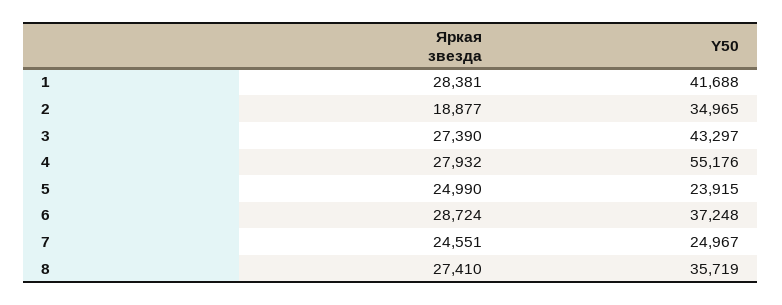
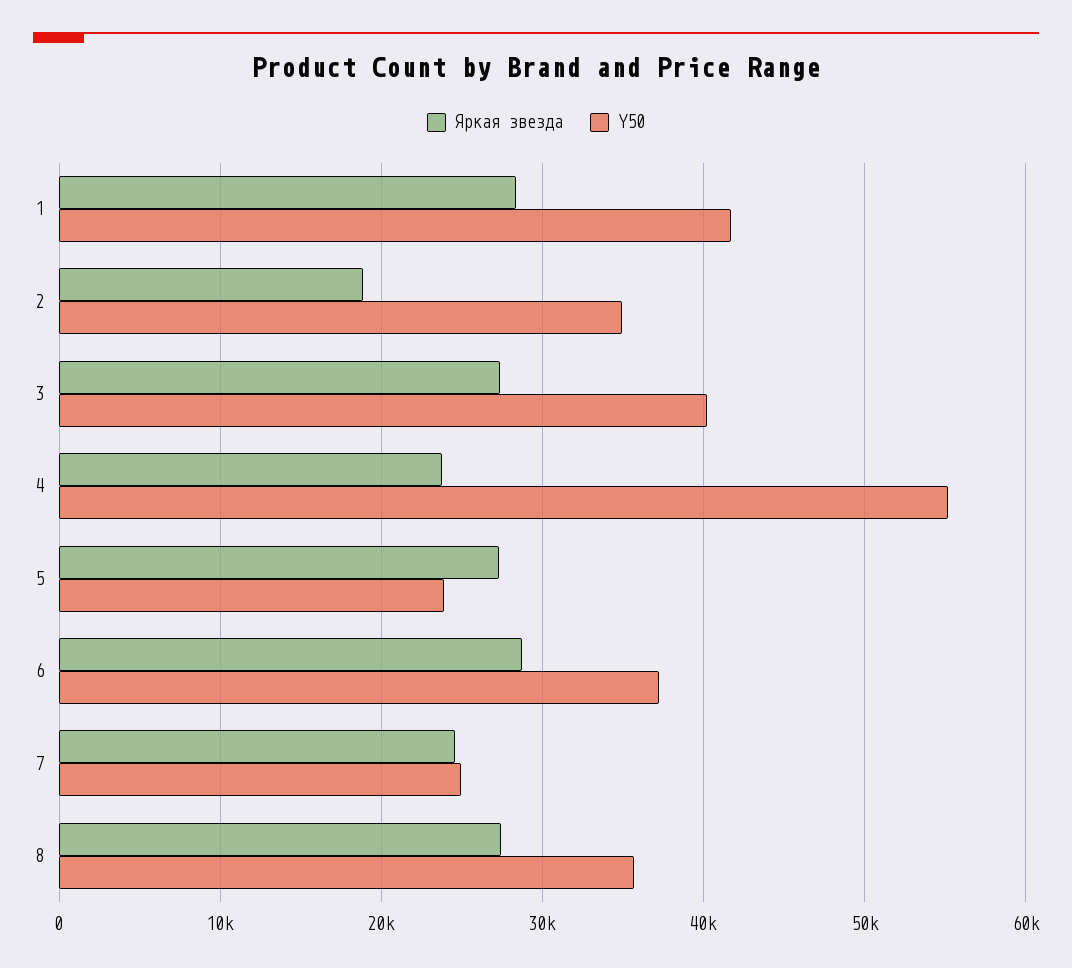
Y50, 3: 43297 -> 40000
Яркая звезда, 4: 27932 -> 24000
Яркая звезда, 5: 24990 -> 27000

